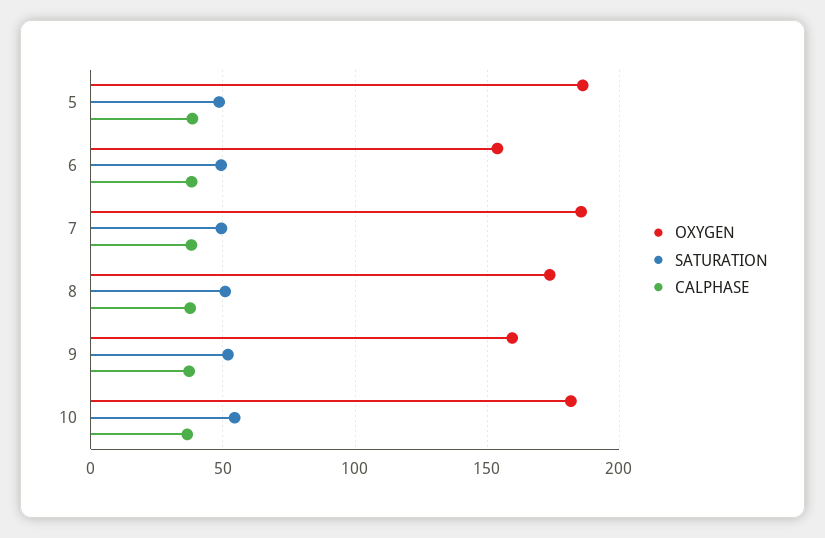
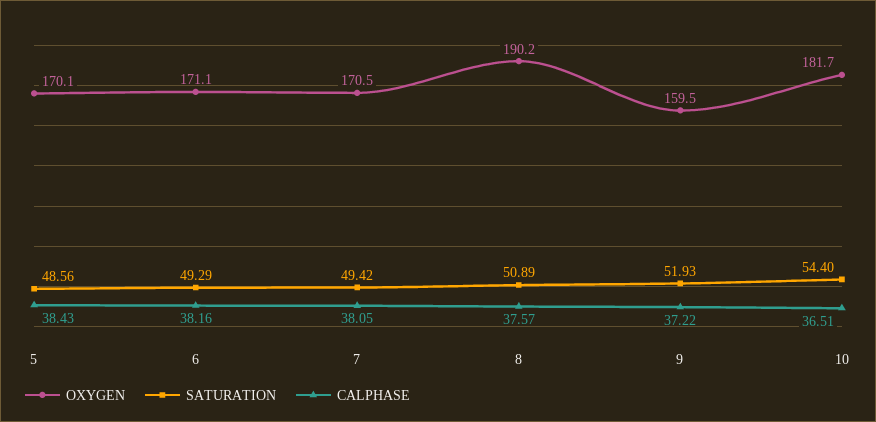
OXYGEN, 5: 185 -> 170.1
OXYGEN, 6: 155 -> 171.1
OXYGEN, 7: 185 -> 170.5
OXYGEN, 8: 175 -> 190.2

